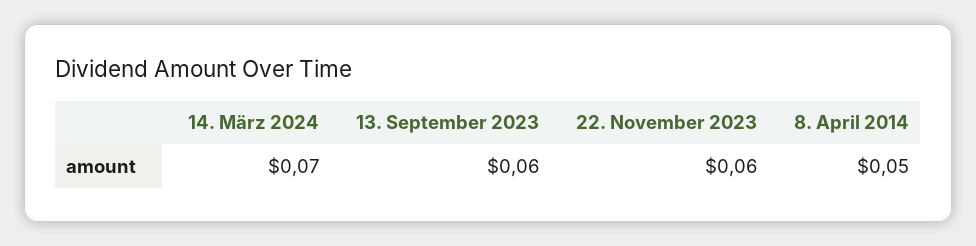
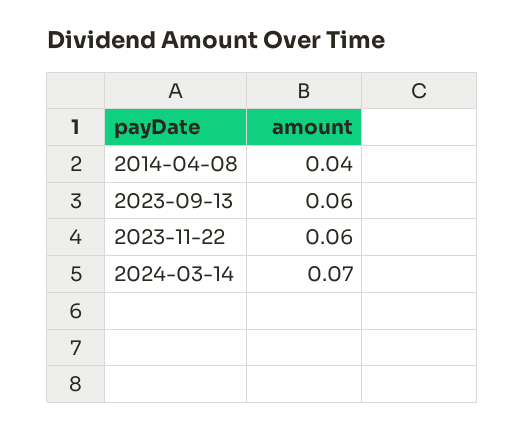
8. April 2014: 0.05 -> 0.04

